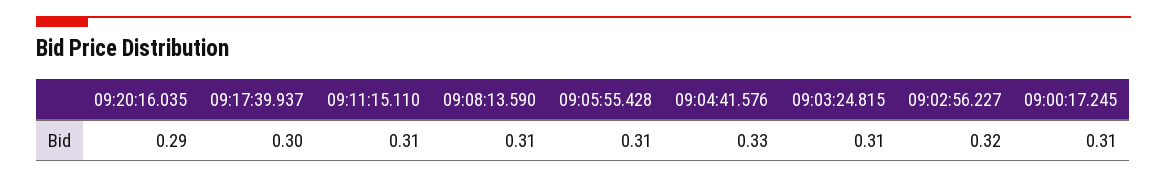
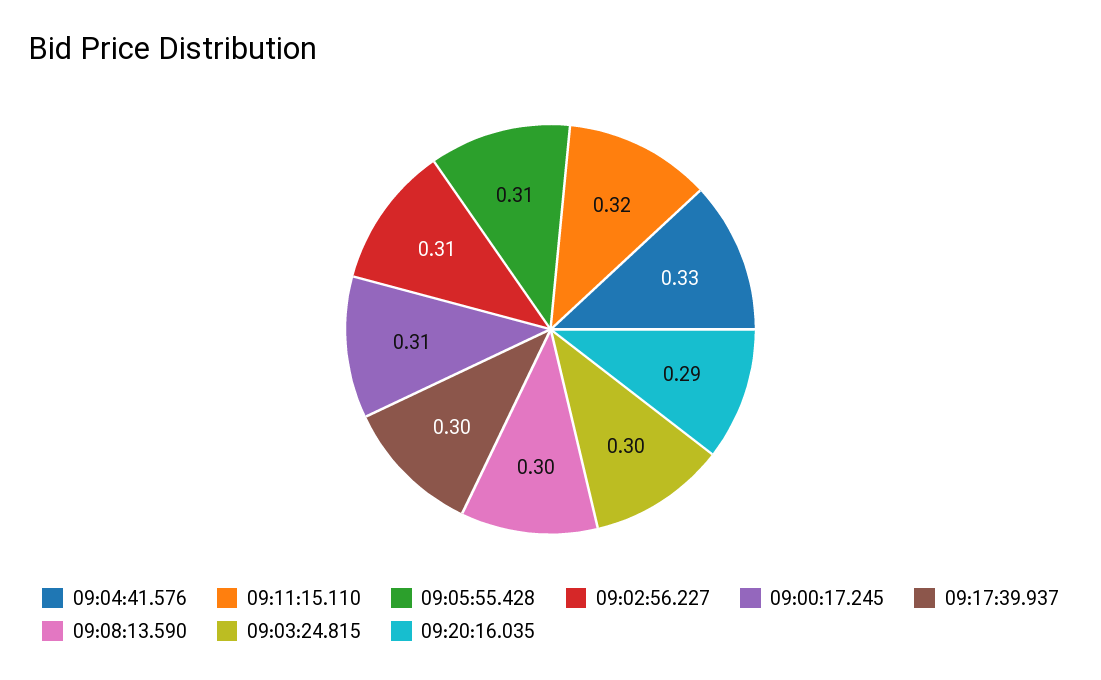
09:11:15.110: 0.31 -> 0.32
09:08:13.590: 0.31 -> 0.3
09:03:24.815: 0.31 -> 0.3
09:02:56.227: 0.32 -> 0.31

